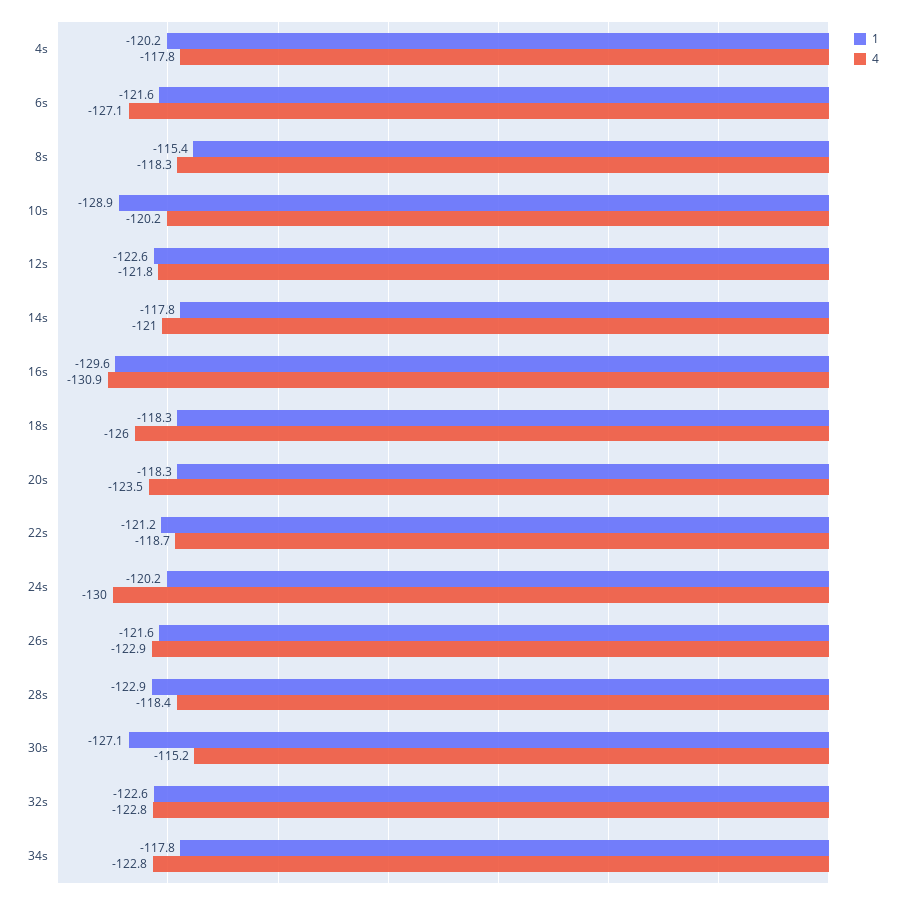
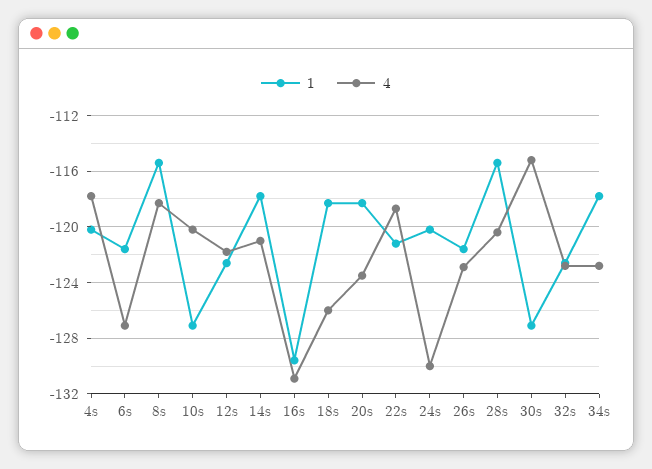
1, 10s: -128.9 -> -127
1, 28s: -122.9 -> -115.5
4, 28s: -118.4 -> -120.5

